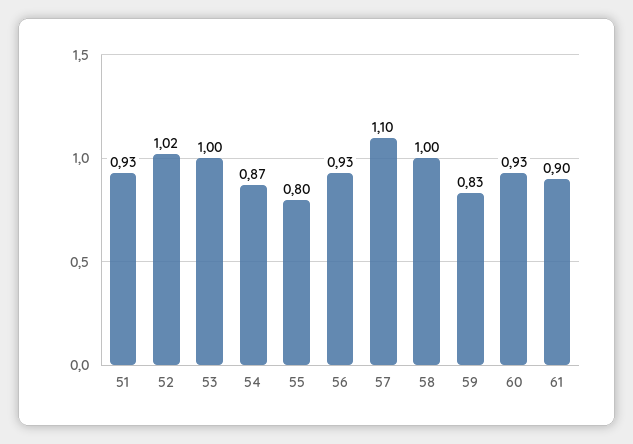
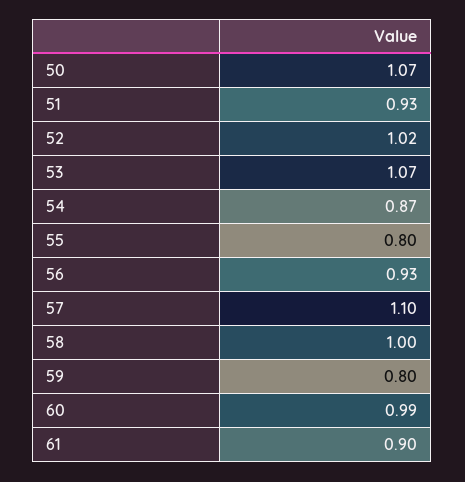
53: 1 -> 1.07
59: 0.83 -> 0.8
60: 0.93 -> 0.99
50: none -> 1.07

